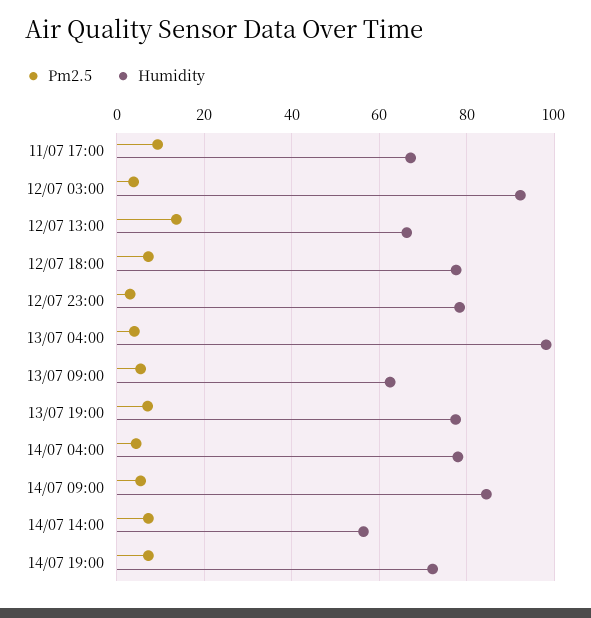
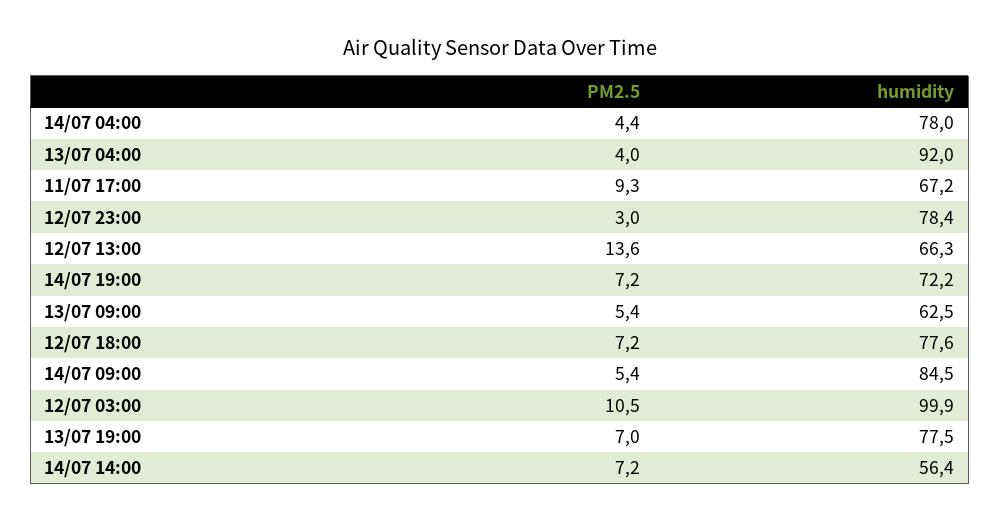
Pm2.5, 12/07 03:00: 4 -> 10.5
Humidity, 12/07 03:00: 92 -> 99.9
Humidity, 13/07 04:00: 98 -> 92

